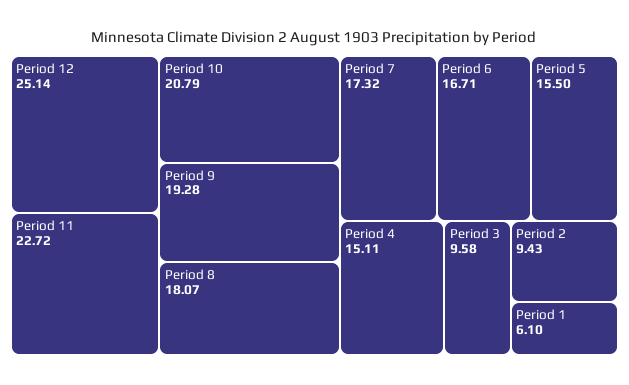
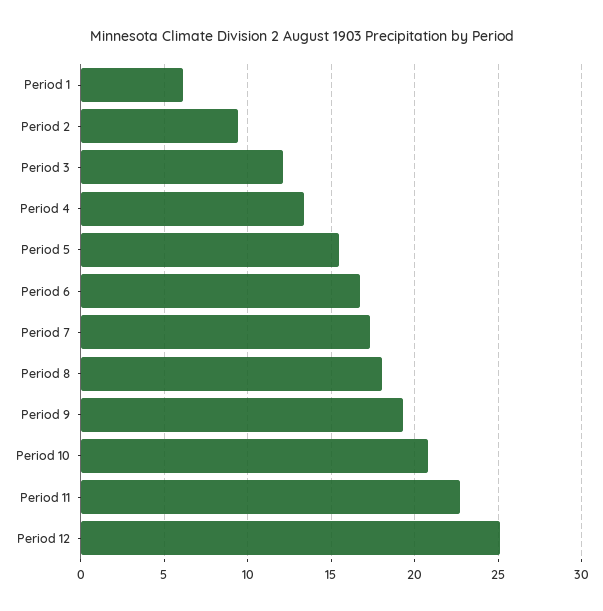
Period 4: 15.11 -> 13.5
Period 3: 9.58 -> 12

